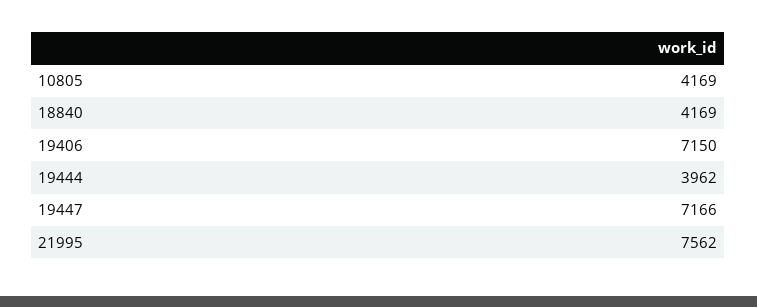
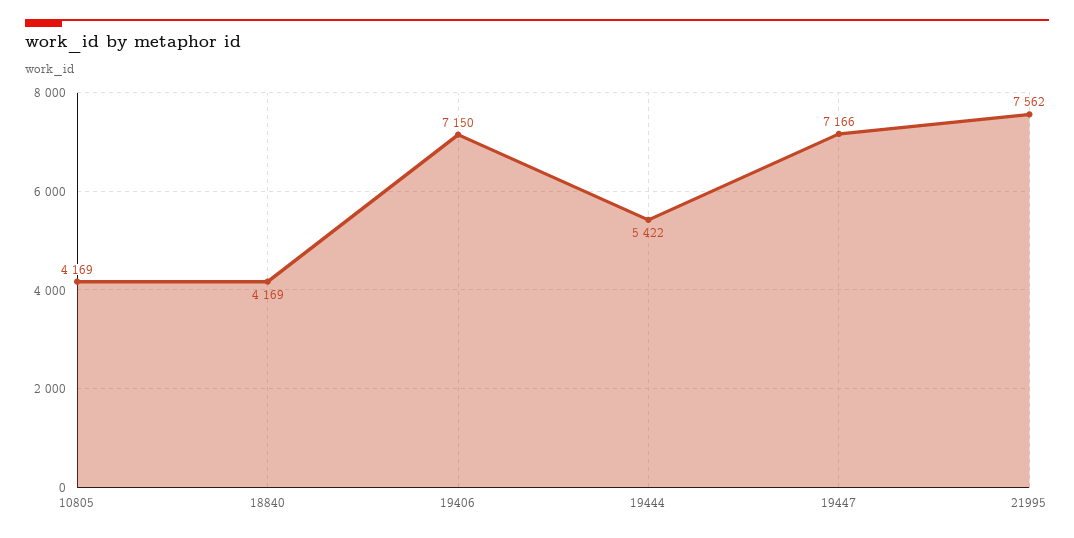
19444: 3962 -> 5422

